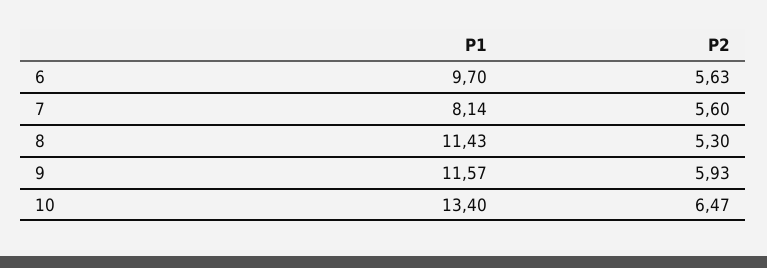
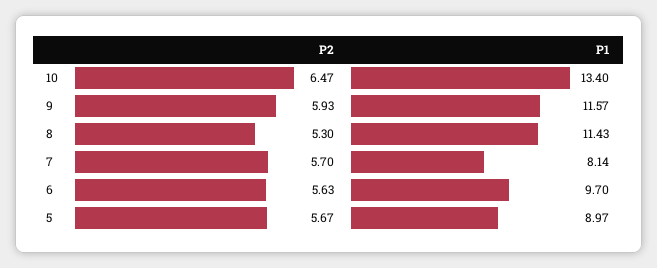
P2, 7: 5.6 -> 5.7
P2, 5: none -> 5.67
P1, 5: none -> 8.97

